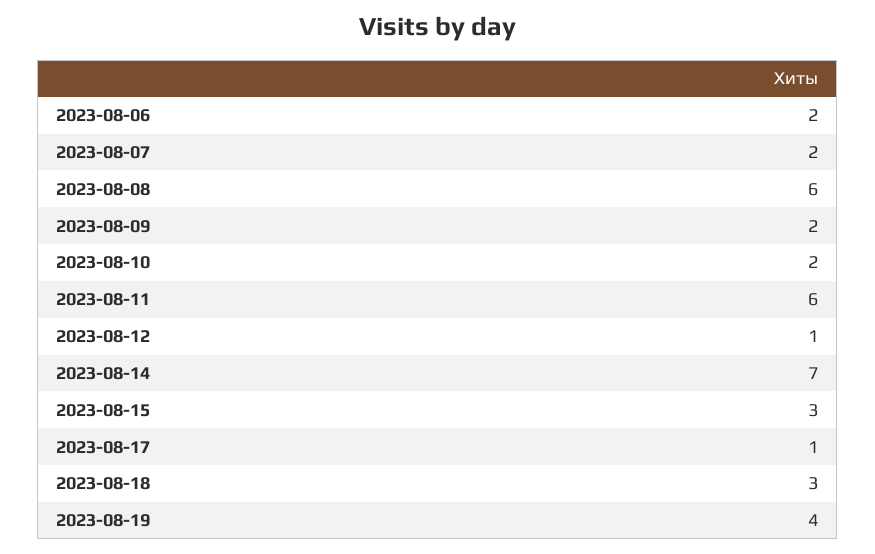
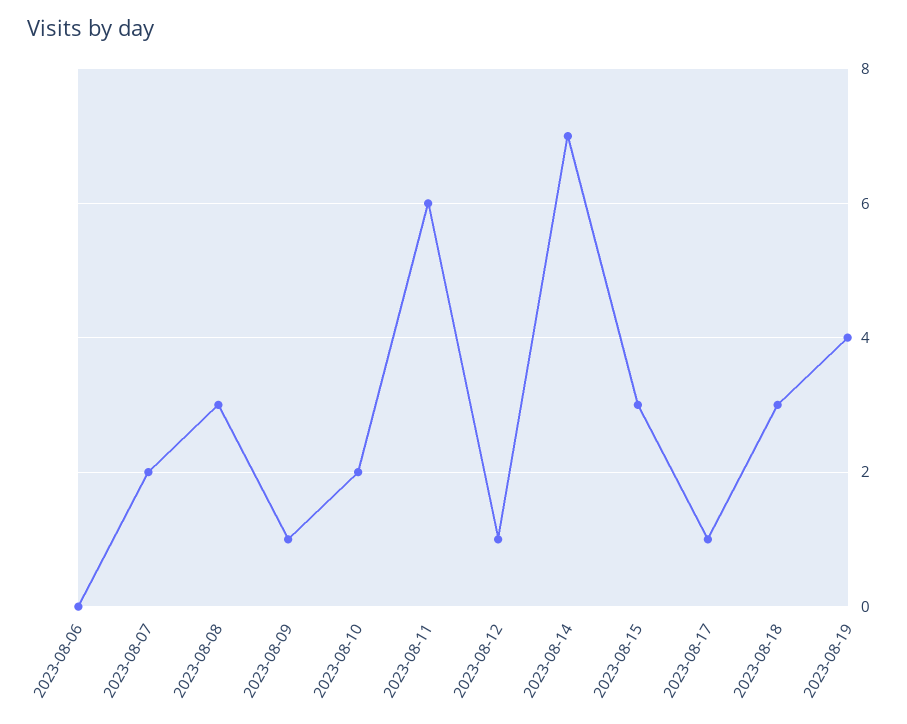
2023-08-06: 2 -> 0
2023-08-08: 6 -> 3
2023-08-09: 2 -> 1

